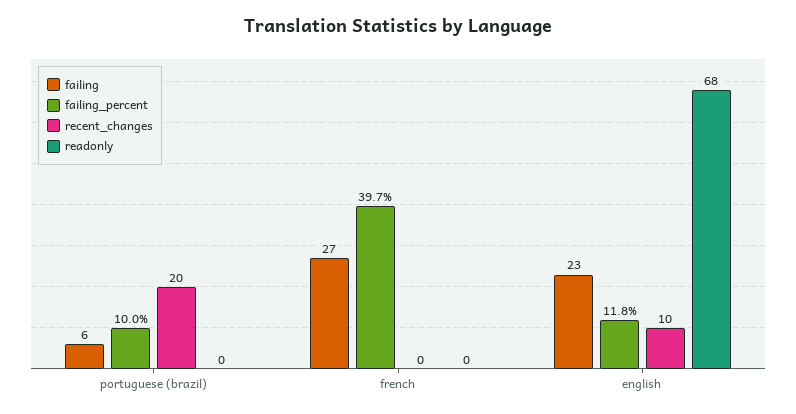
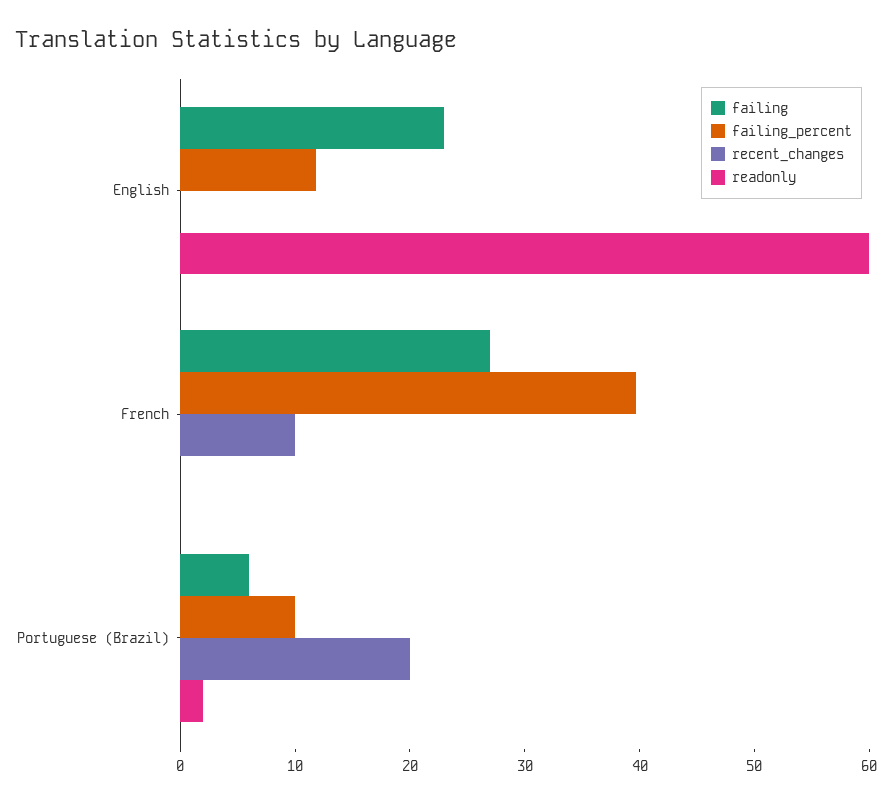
readonly, portuguese (brazil): 0 -> 2
recent_changes, french: 0 -> 10
recent_changes, english: 10 -> 0
readonly, english: 68 -> 60

